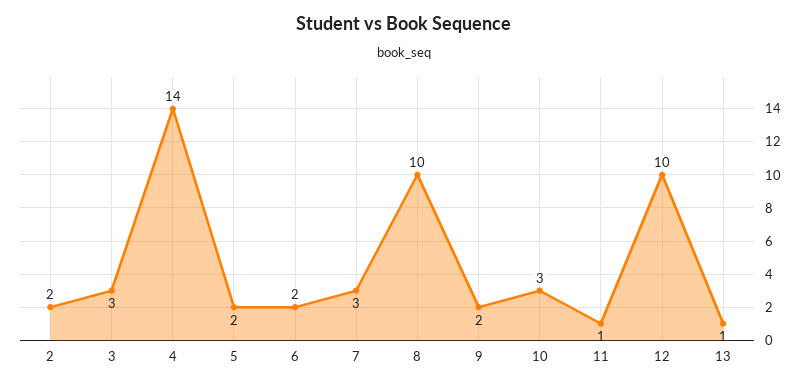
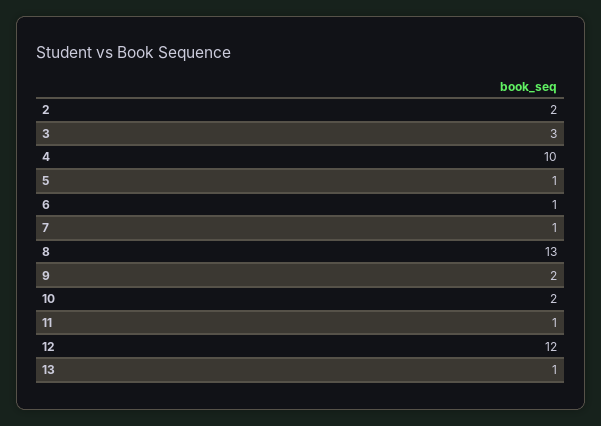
4: 14 -> 10
5: 2 -> 1
6: 2 -> 1
7: 3 -> 1
8: 10 -> 13
10: 3 -> 2
12: 10 -> 12

